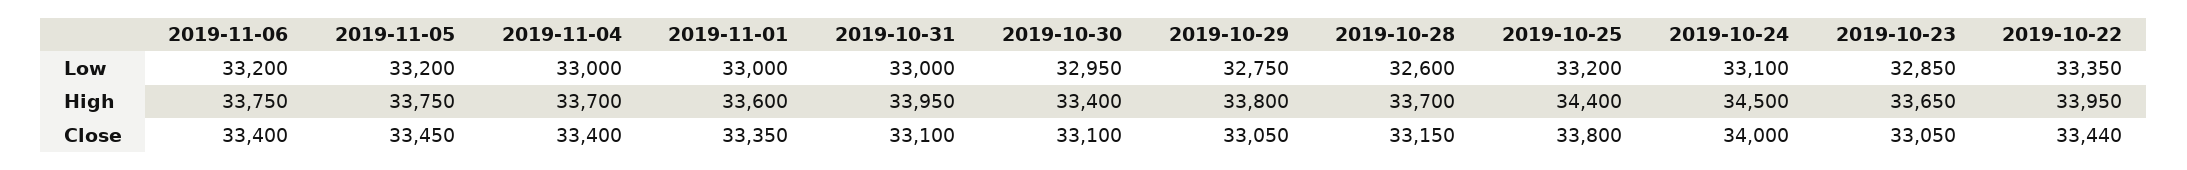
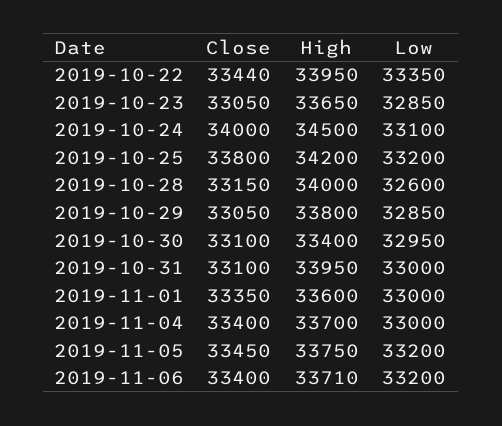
2019-10-29, Low: 32750 -> 32850
2019-11-06, High: 33750 -> 33710
2019-10-28, High: 33700 -> 34000
2019-10-25, High: 34400 -> 34200

